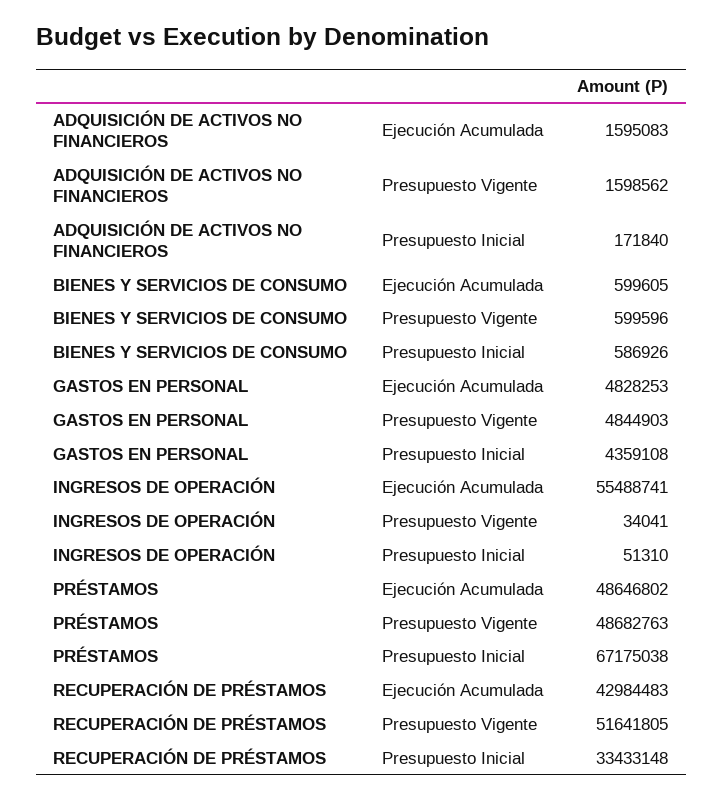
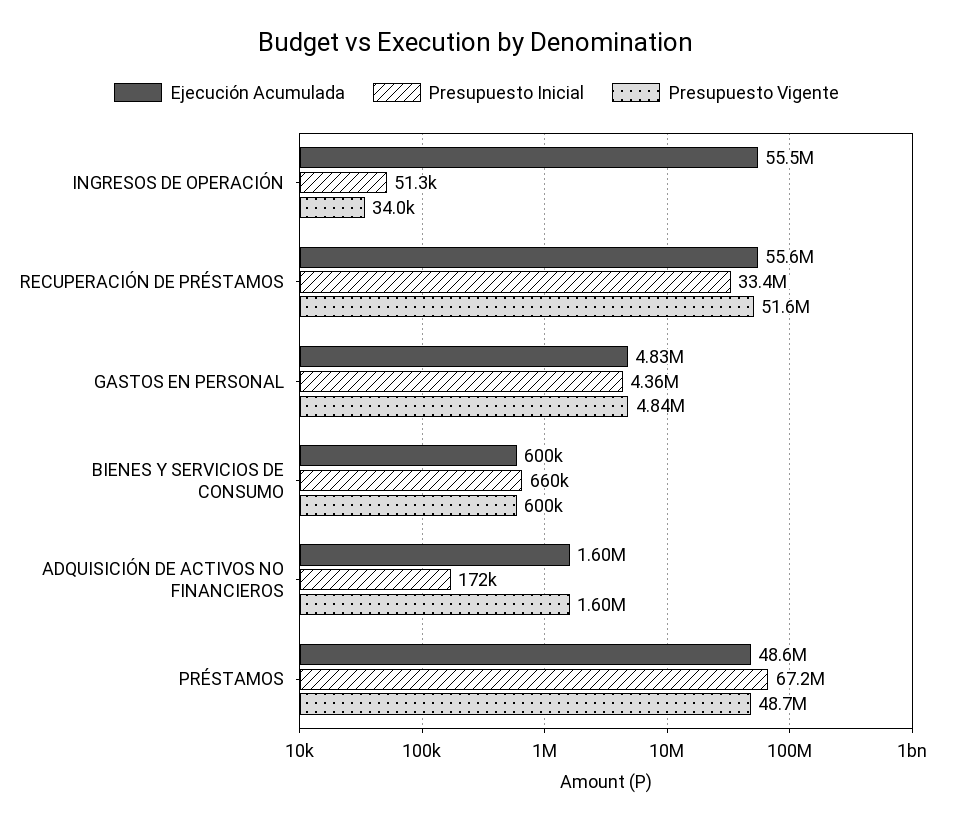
Presupuesto Inicial, BIENES Y SERVICIOS DE CONSUMO: 586926 -> 660000
Ejecución Acumulada, RECUPERACIÓN DE PRÉSTAMOS: 42984483 -> 55600000

